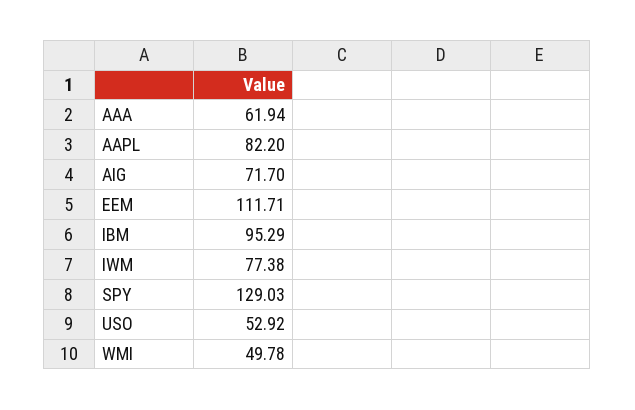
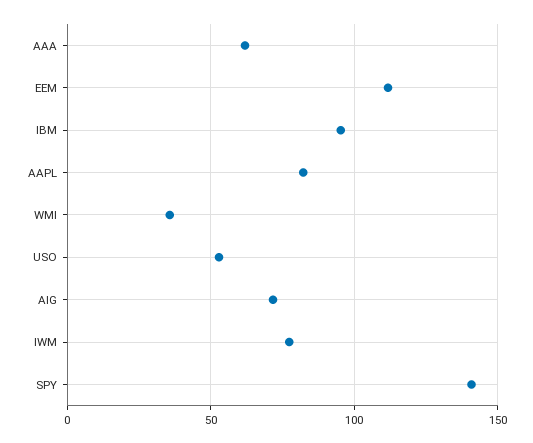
SPY: 129.03 -> 140
WMI: 49.78 -> 35

